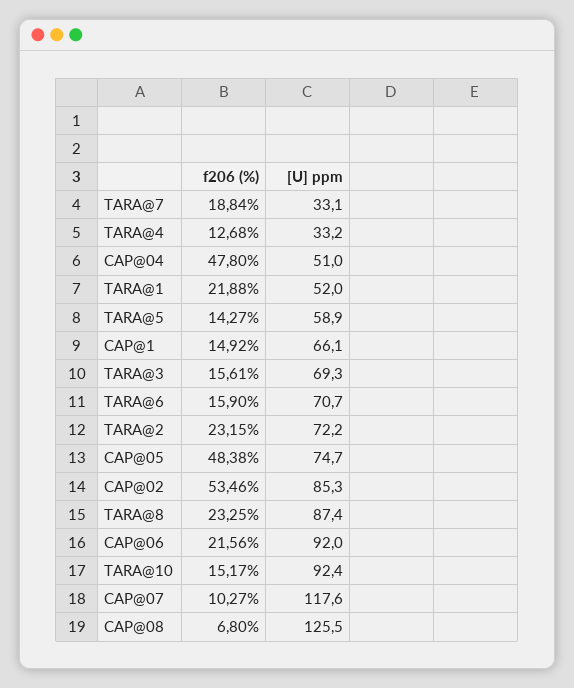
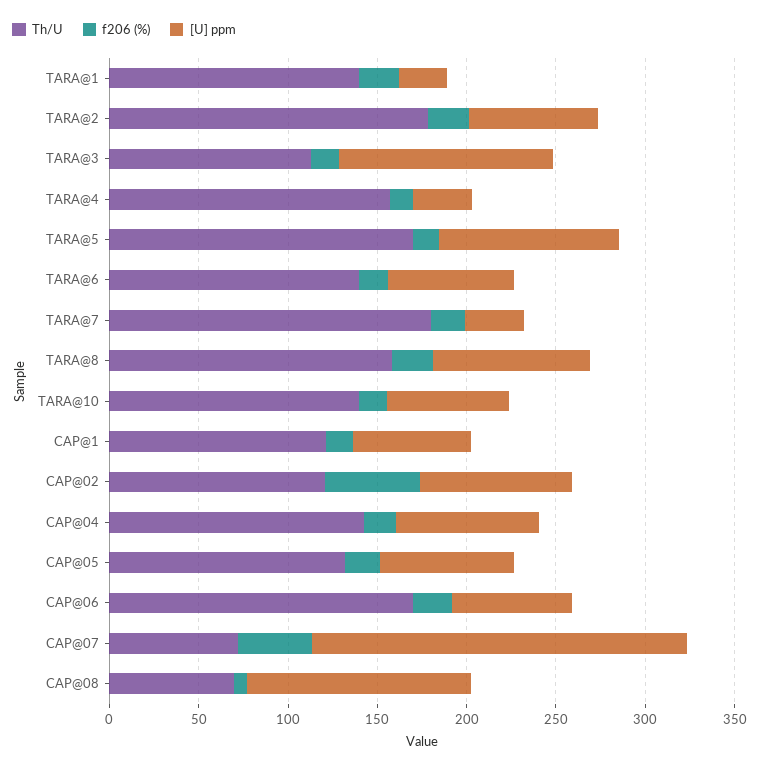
f206 (%), CAP@04: 47.8 -> 20
[U] ppm, CAP@04: 51 -> 80
[U] ppm, TARA@1: 52 -> 30
[U] ppm, TARA@5: 58.9 -> 100
[U] ppm, TARA@3: 69.3 -> 120
f206 (%), CAP@05: 48.38 -> 20
[U] ppm, CAP@06: 92 -> 70
[U] ppm, TARA@10: 92.4 -> 70
f206 (%), CAP@07: 10.27 -> 40
[U] ppm, CAP@07: 117.6 -> 210
Th/U, TARA@1: none -> 140
Th/U, TARA@2: none -> 180
Th/U, TARA@3: none -> 110
Th/U, TARA@4: none -> 160
Th/U, TARA@5: none -> 170
Th/U, TARA@6: none -> 140
Th/U, TARA@7: none -> 180
Th/U, TARA@8: none -> 160
Th/U, TARA@10: none -> 140
Th/U, CAP@1: none -> 120
Th/U, CAP@02: none -> 120
Th/U, CAP@04: none -> 140
Th/U, CAP@05: none -> 130
Th/U, CAP@06: none -> 170
Th/U, CAP@07: none -> 70
Th/U, CAP@08: none -> 70

